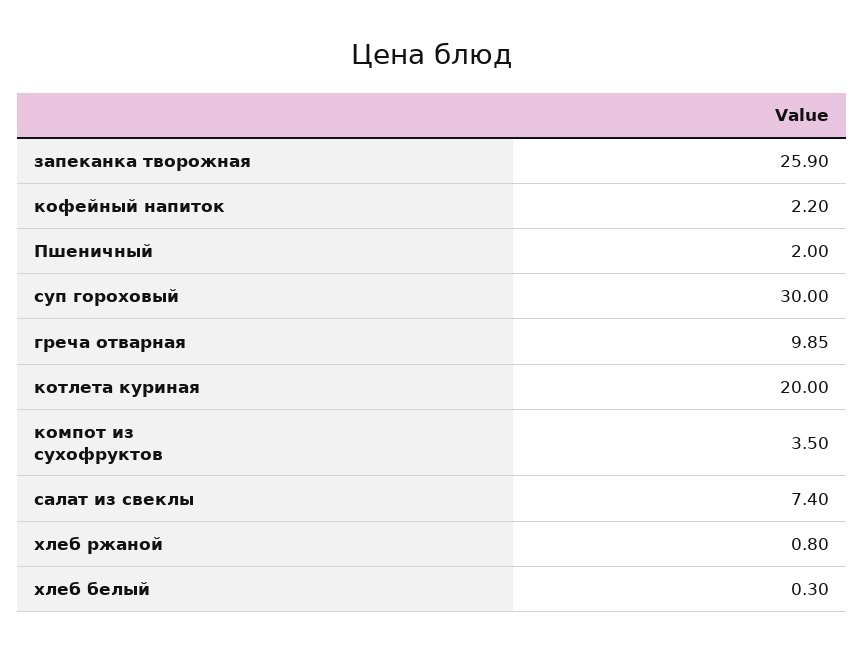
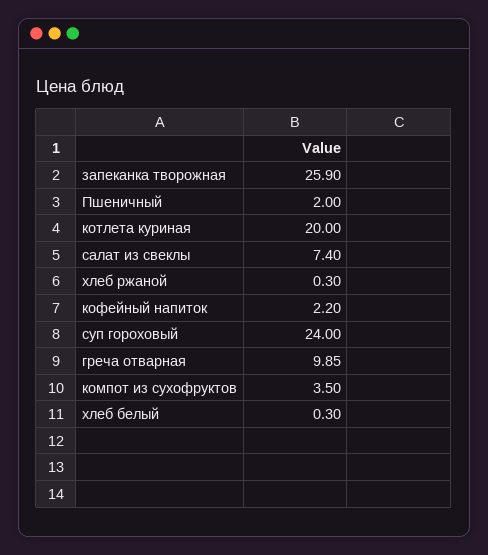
суп гороховый: 30 -> 24
хлеб ржаной: 0.8 -> 0.3

